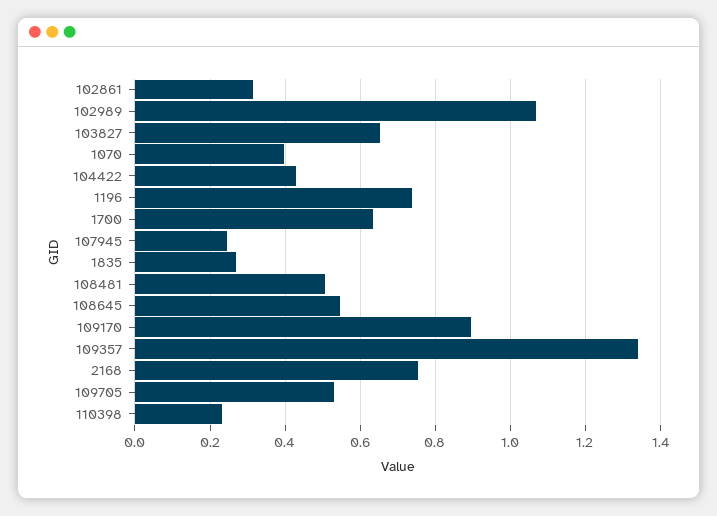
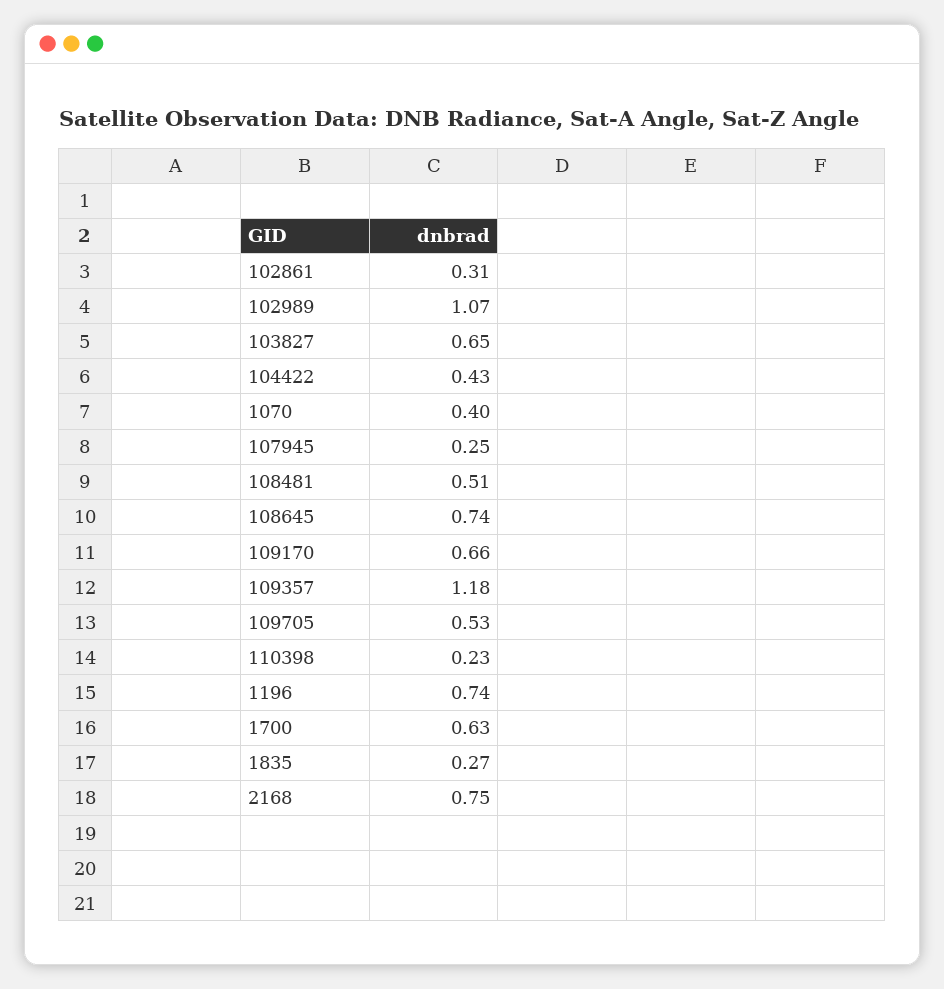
108645: 0.54 -> 0.74
109170: 0.9 -> 0.66
109357: 1.34 -> 1.18

